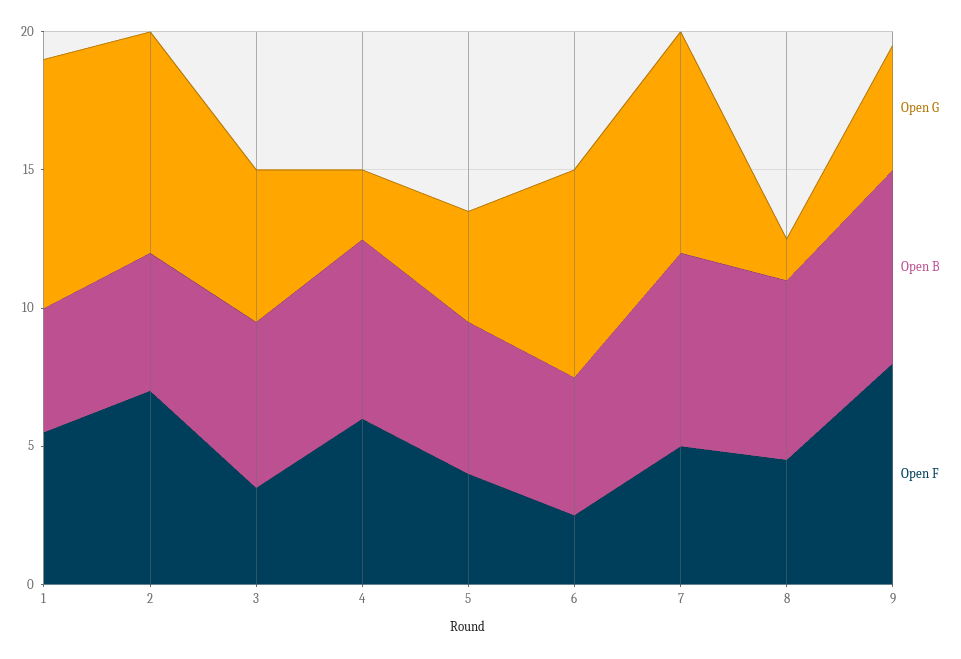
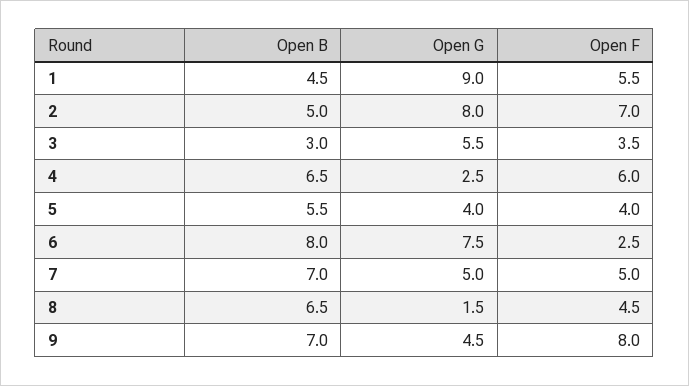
Open B, 3: 6 -> 3
Open B, 6: 5 -> 8
Open G, 7: 8 -> 5

